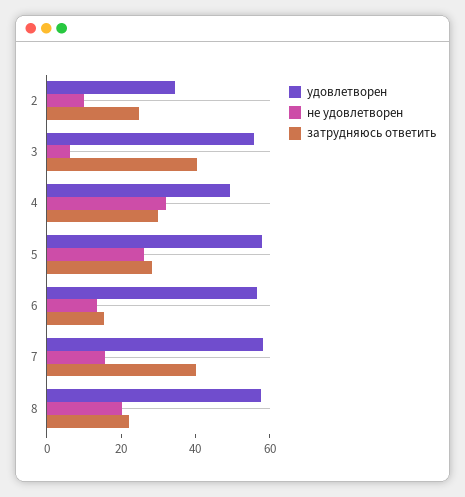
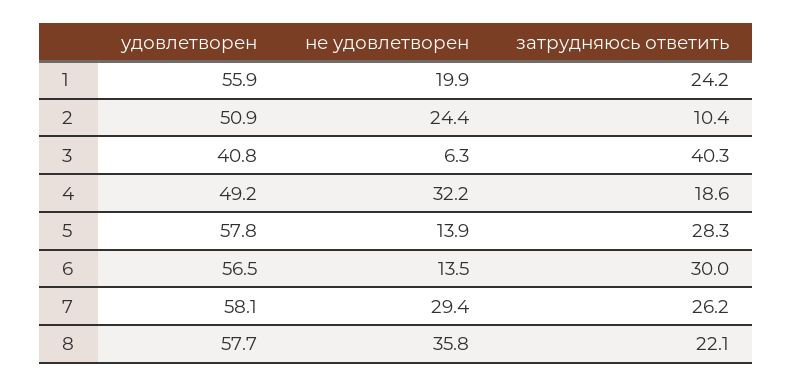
удовлетворен, 2: 35 -> 50.9
не удовлетворен, 2: 10 -> 24.4
затрудняюсь ответить, 2: 25 -> 10.4
удовлетворен, 3: 55 -> 40.8
затрудняюсь ответить, 4: 30 -> 18.6
не удовлетворен, 5: 25 -> 13.9
затрудняюсь ответить, 6: 15 -> 30
не удовлетворен, 7: 15 -> 29.4
затрудняюсь ответить, 7: 40 -> 26.2
не удовлетворен, 8: 20 -> 35.8
удовлетворен, 1: none -> 55.9
не удовлетворен, 1: none -> 19.9
затрудняюсь ответить, 1: none -> 24.2

